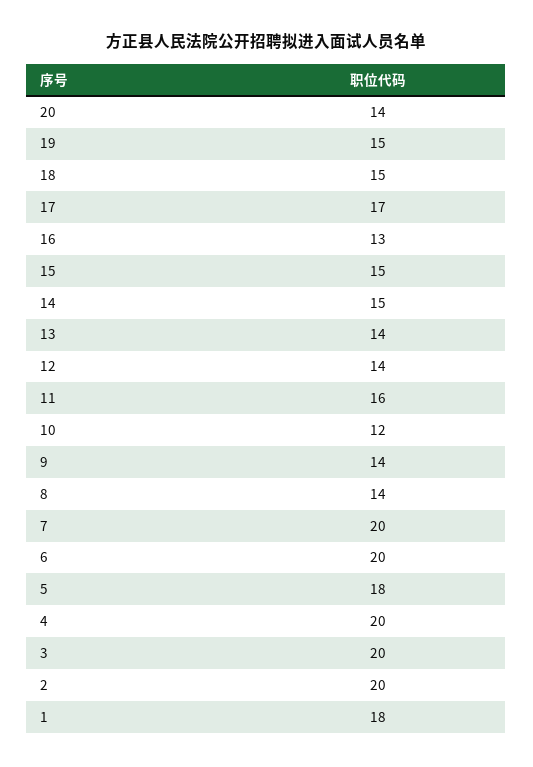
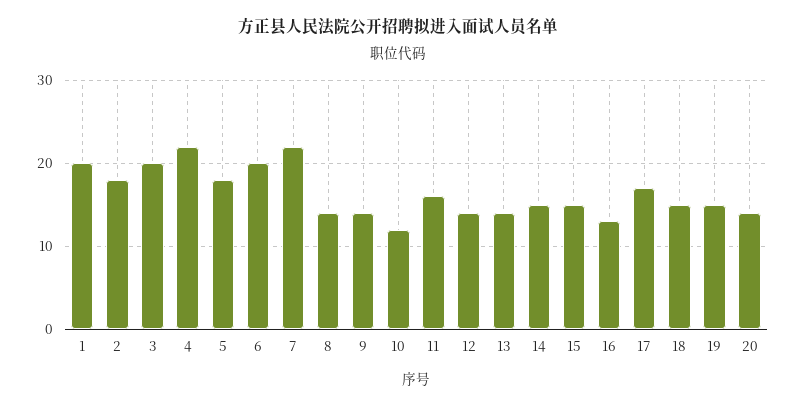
7: 20 -> 22
4: 20 -> 22
2: 20 -> 18
1: 18 -> 20

